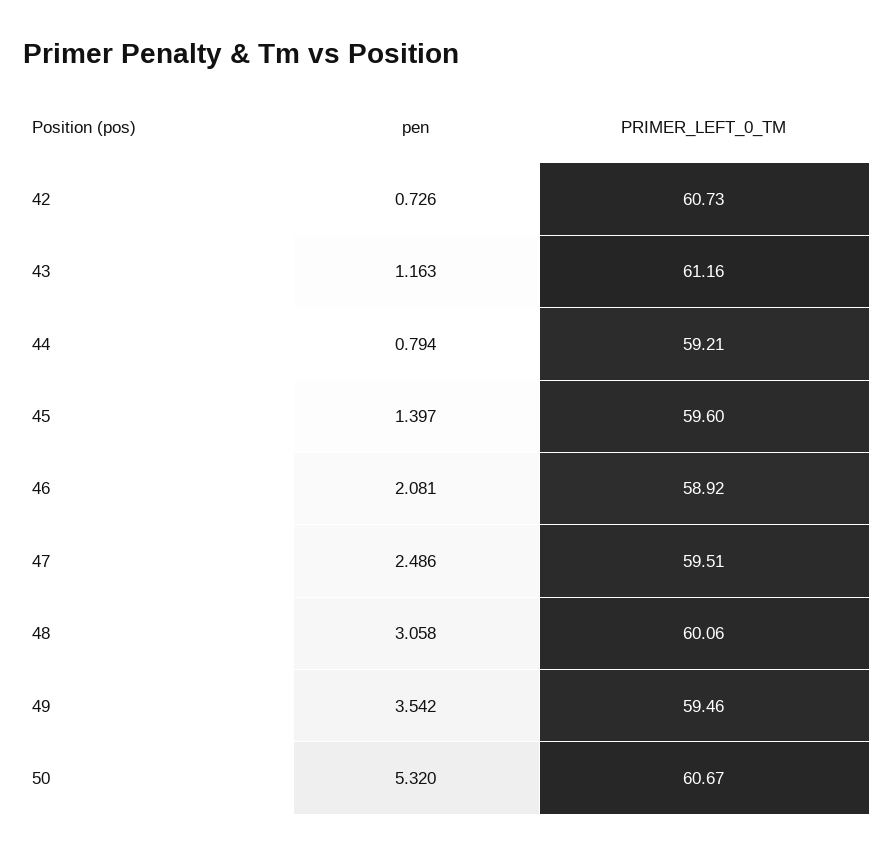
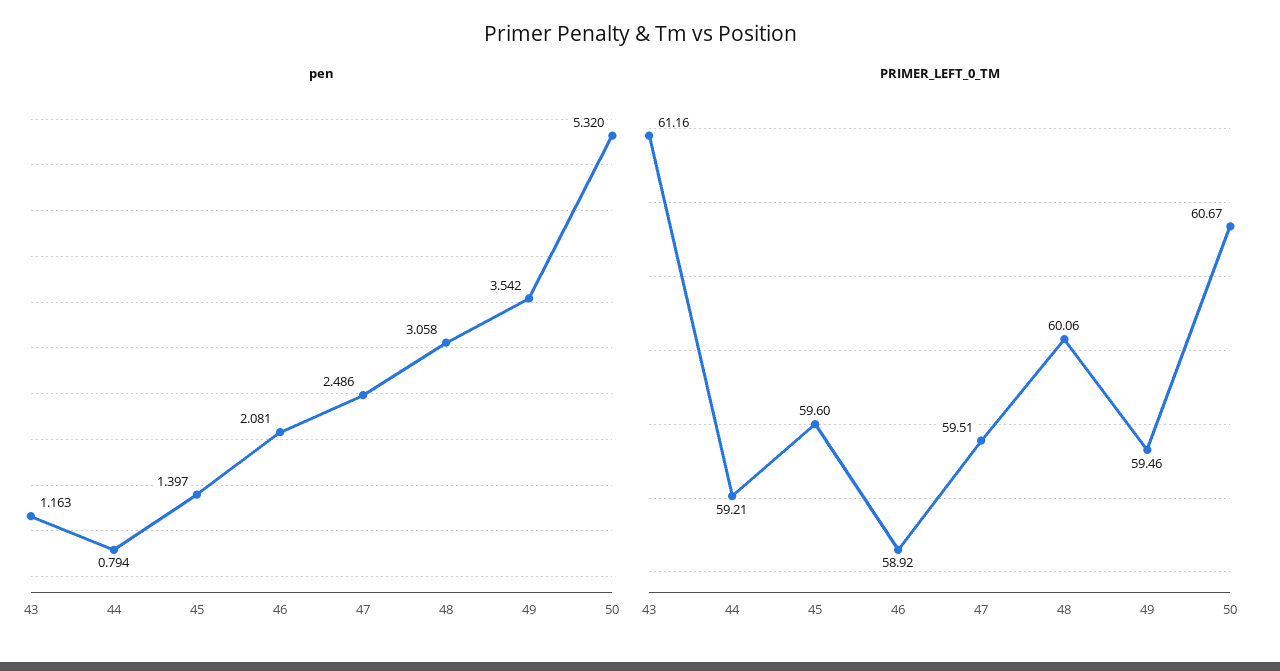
pen, 42: 0.726 -> none
PRIMER_LEFT_0_TM, 42: 60.73 -> none

